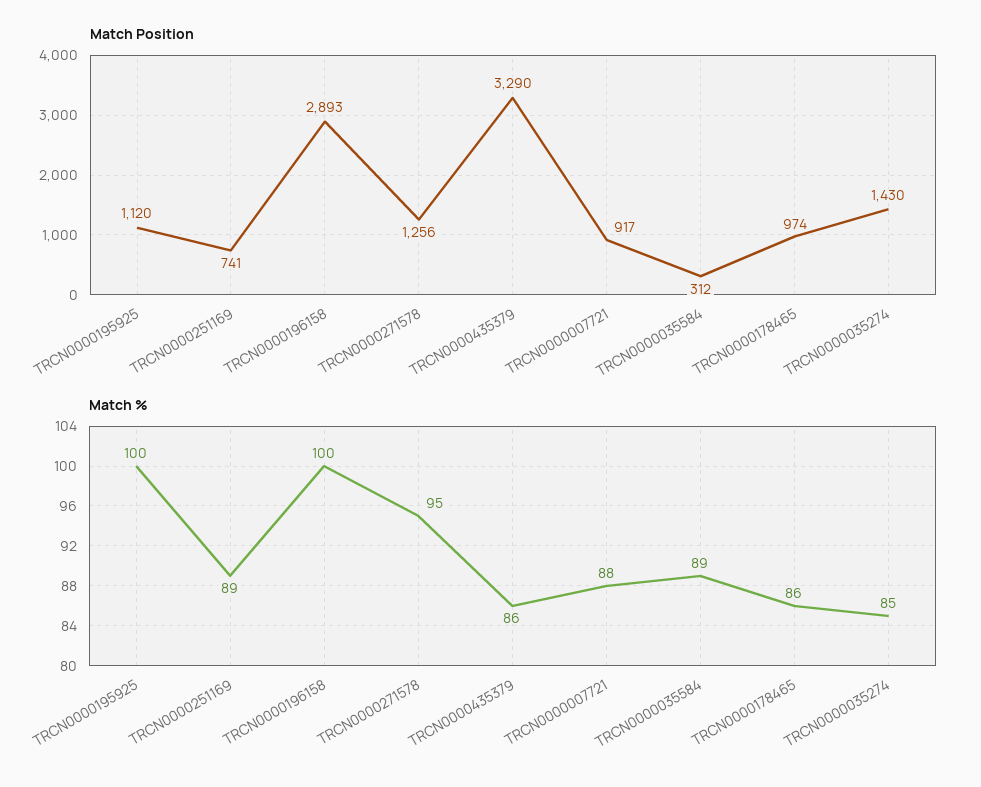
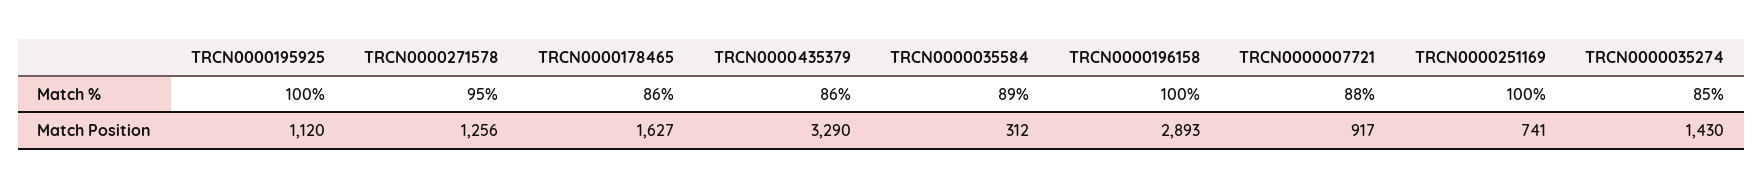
Match Position, TRCN0000178465: 974 -> 1627
Match %, TRCN0000251169: 89 -> 100

